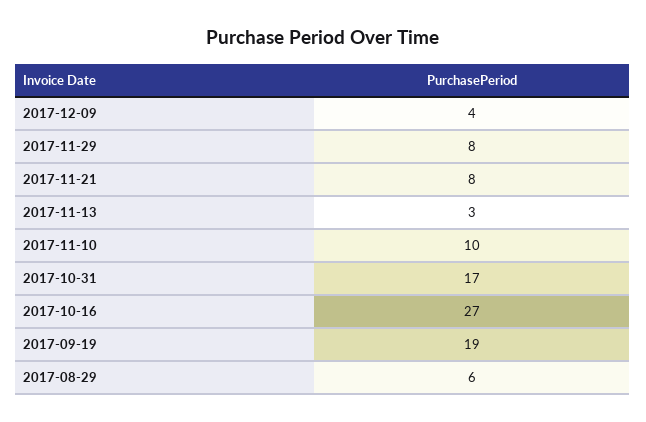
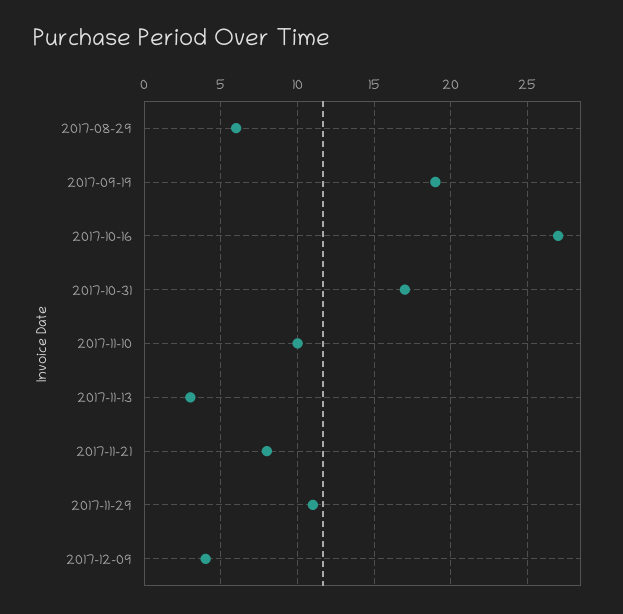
2017-11-29: 8 -> 11

